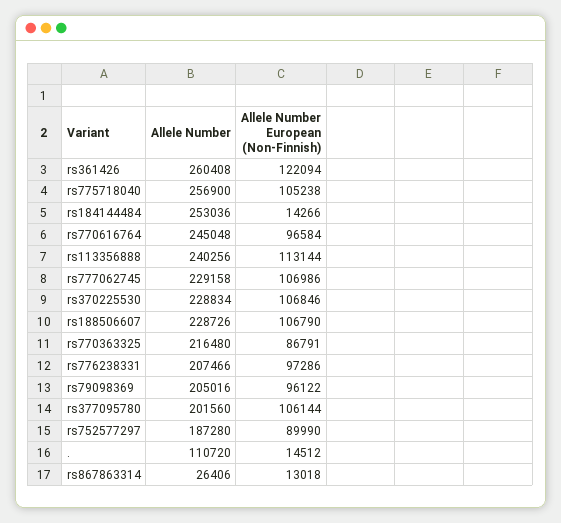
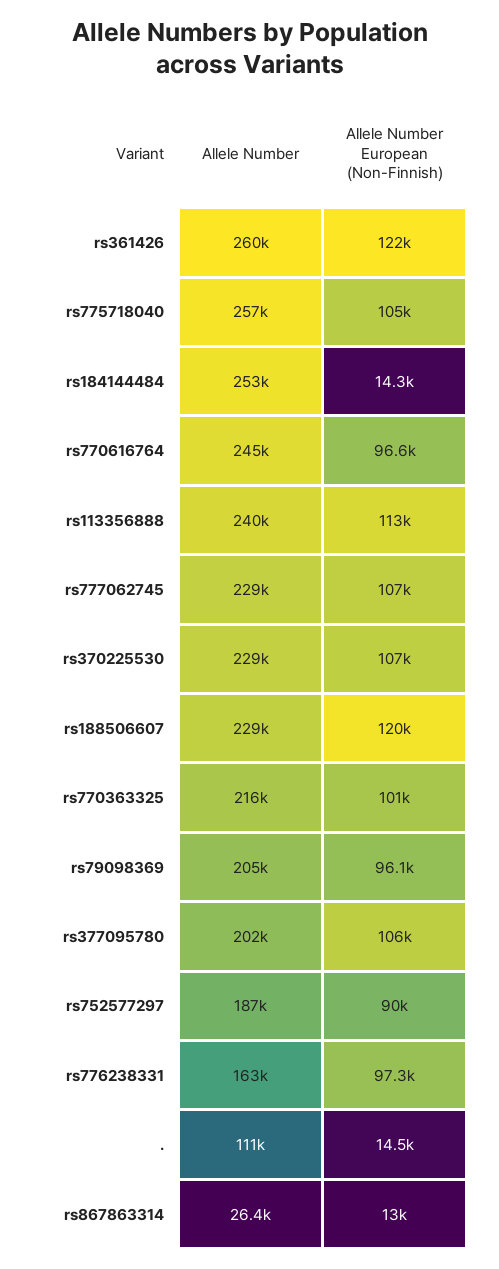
Allele Number European (Non-Finnish), rs188506607: 106790 -> 120000
Allele Number European (Non-Finnish), rs770363325: 86791 -> 101000
Allele Number, rs776238331: 207466 -> 163000

